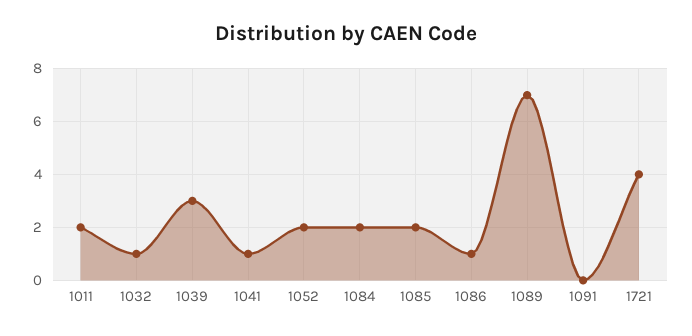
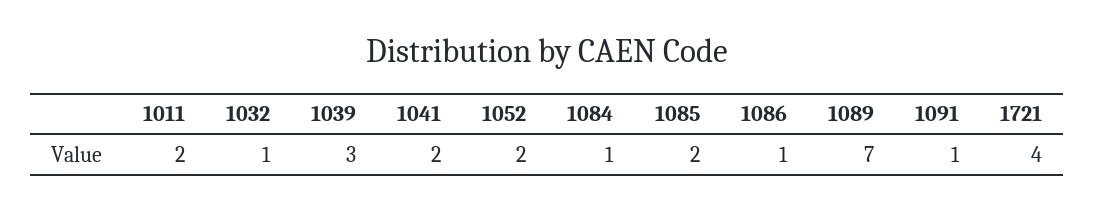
1041: 1 -> 2
1084: 2 -> 1
1091: 0 -> 1

